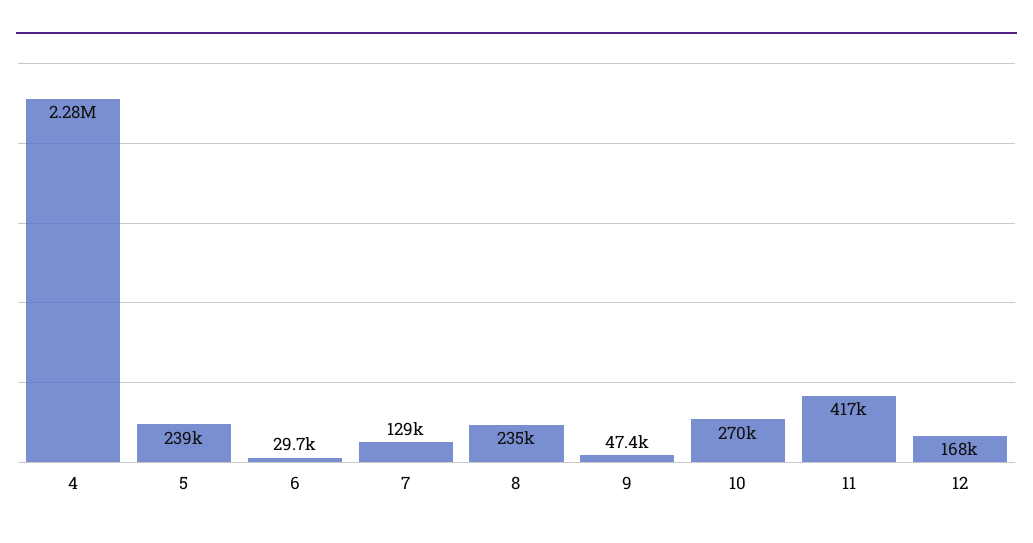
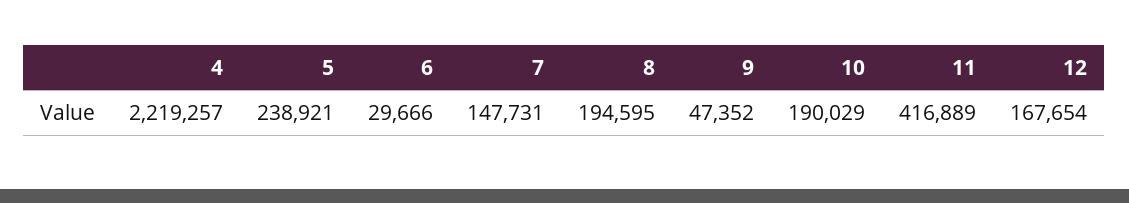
4: 2280000 -> 2219257
7: 129000 -> 147731
8: 235000 -> 194595
10: 270000 -> 190029

